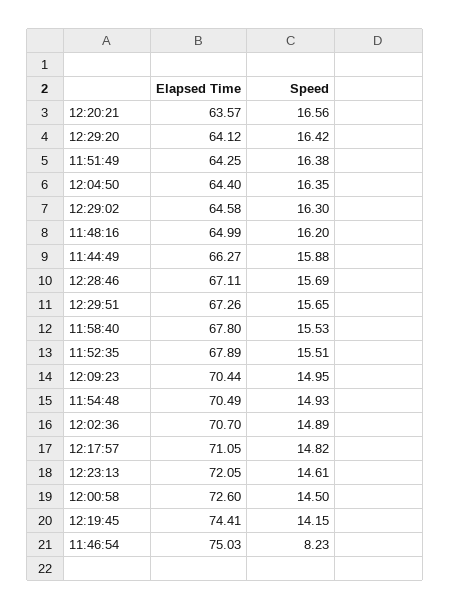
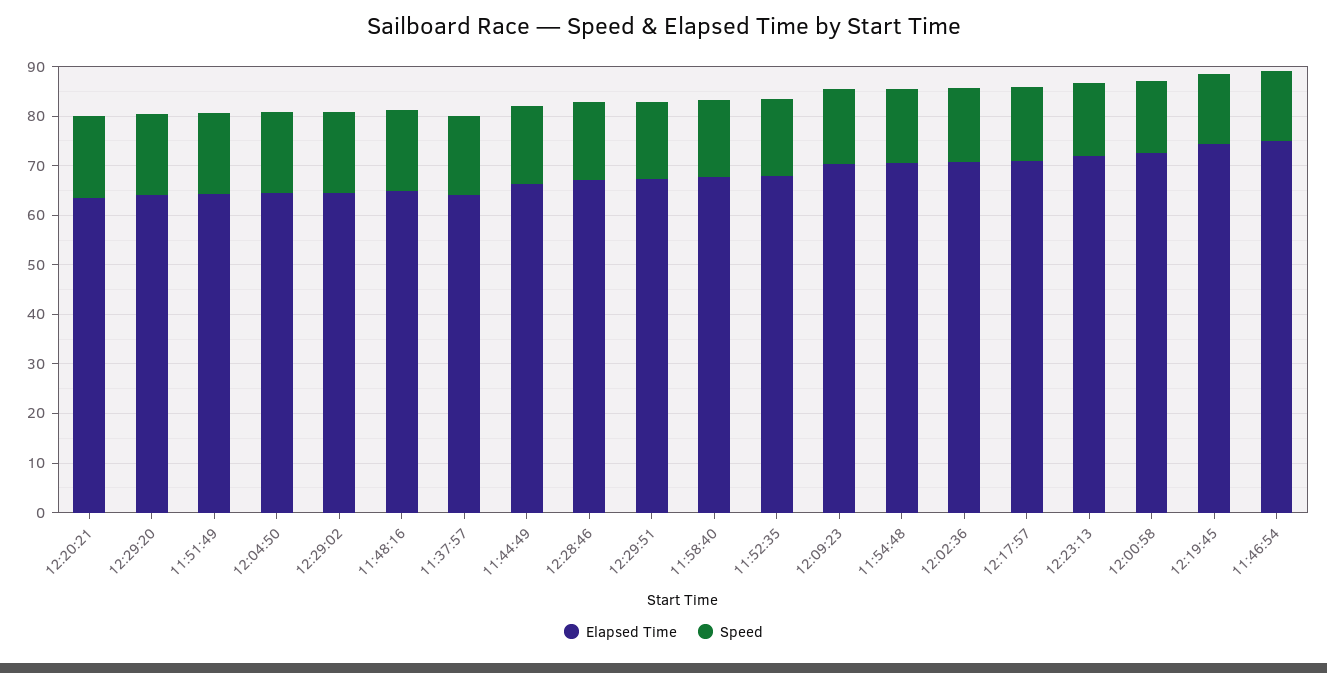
Speed, 11:46:54: 8.23 -> 14
Elapsed Time, 11:37:57: none -> 64
Speed, 11:37:57: none -> 16

